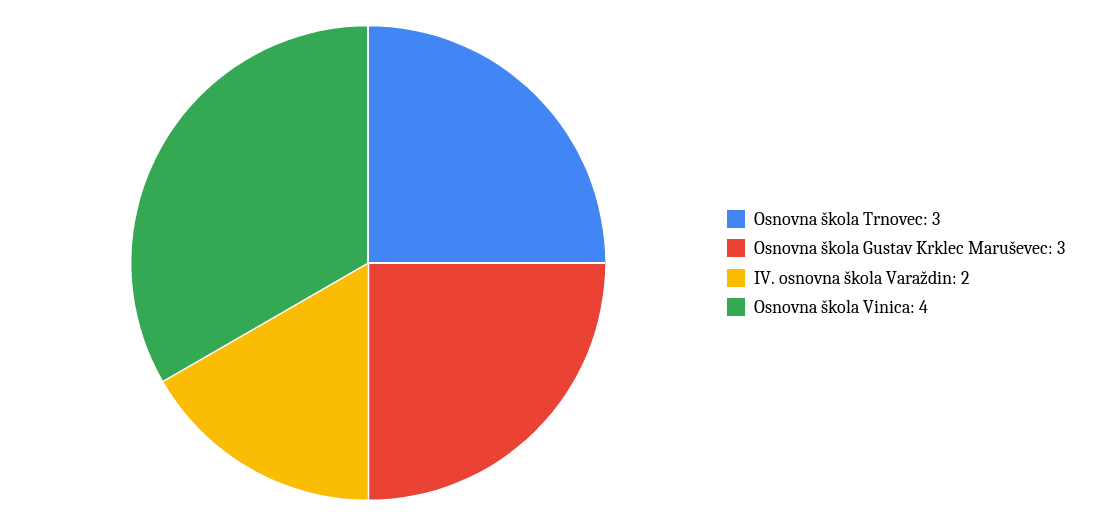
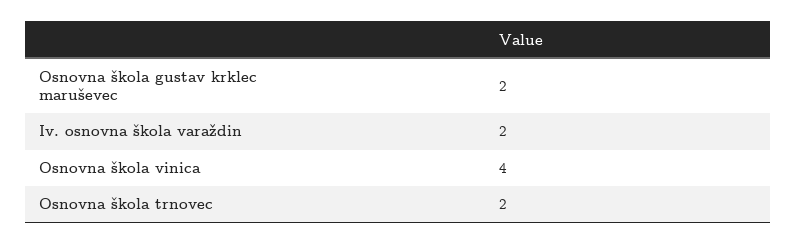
Osnovna škola Trnovec: 3 -> 2
Osnovna škola Gustav Krklec Maruševec: 3 -> 2

